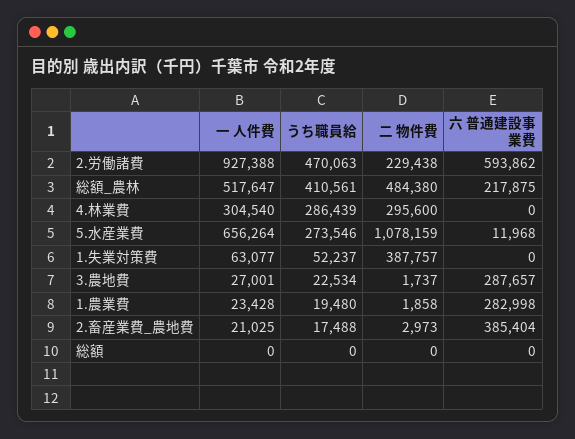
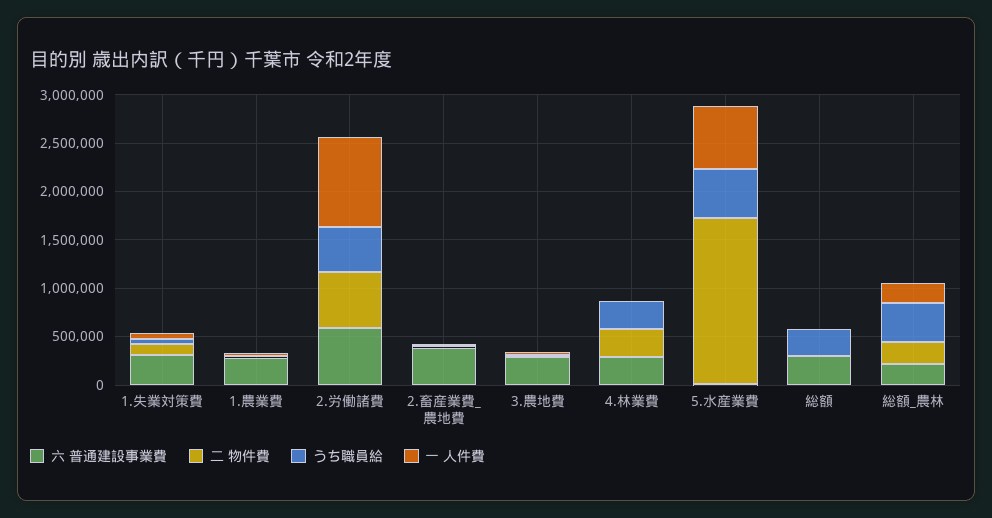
二 物件費, 2.労働諸費: 229438 -> 600000
一 人件費, 総額_農林: 517647 -> 200000
二 物件費, 総額_農林: 484380 -> 200000
一 人件費, 4.林業費: 304540 -> 0
六 普通建設事業費, 4.林業費: 0 -> 300000
うち職員給, 5.水産業費: 273546 -> 500000
二 物件費, 5.水産業費: 1078159 -> 1700000
二 物件費, 1.失業対策費: 387757 -> 100000
六 普通建設事業費, 1.失業対策費: 0 -> 300000
うち職員給, 総額: 0 -> 300000
六 普通建設事業費, 総額: 0 -> 300000

